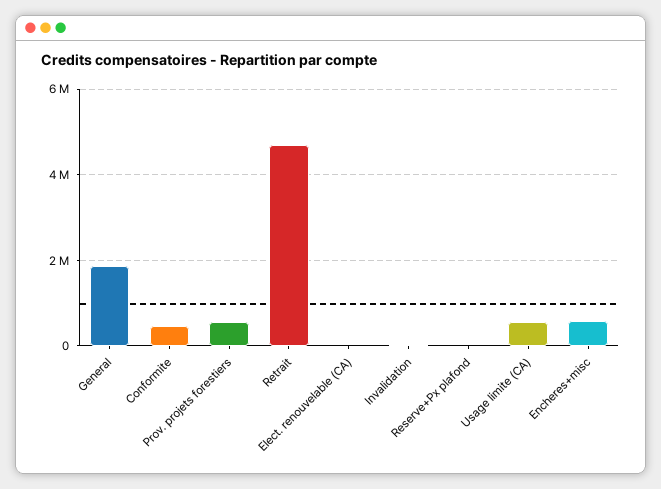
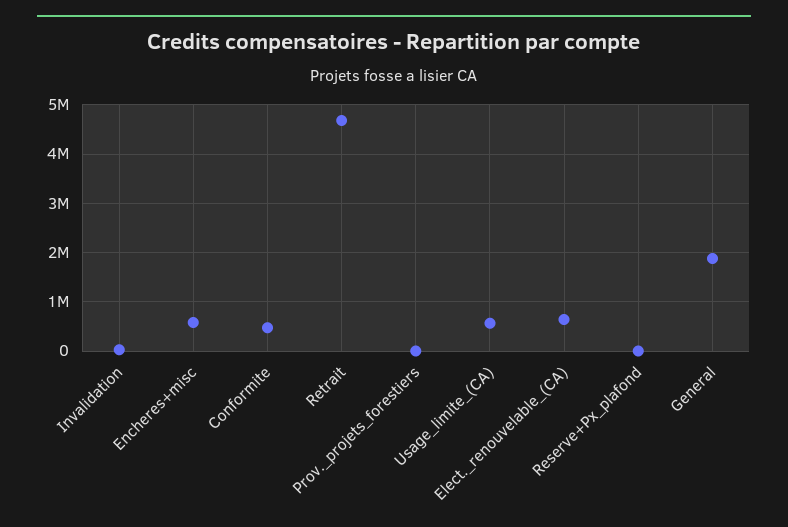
Prov. projets forestiers: 600000 -> 0
Elect. renouvelable (CA): 0 -> 600000

